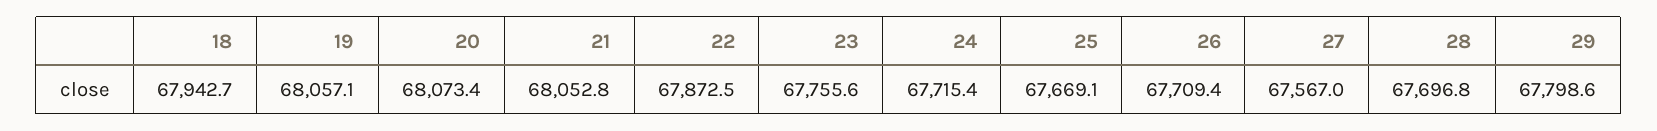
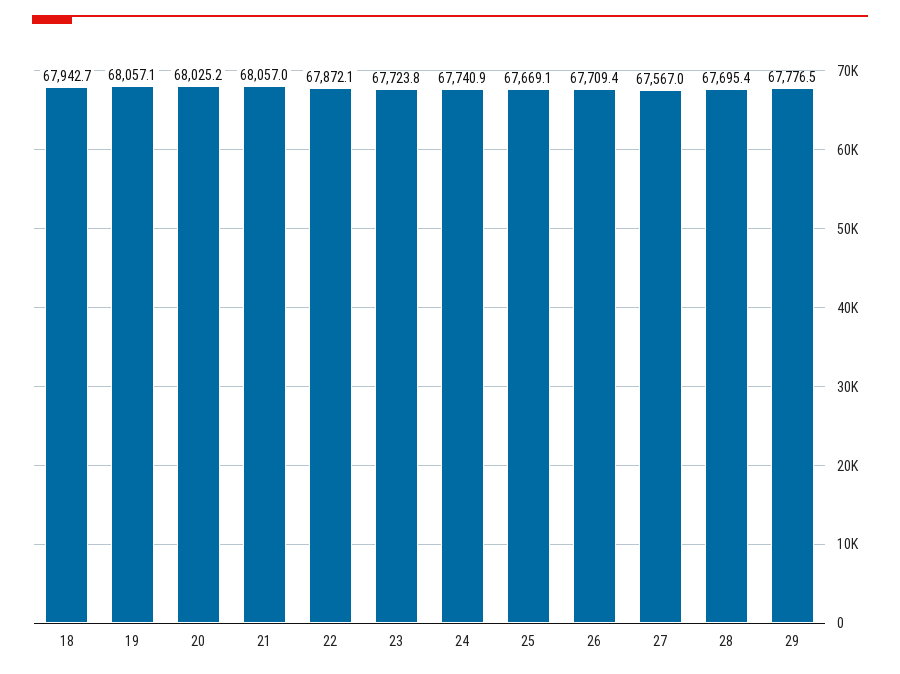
20: 68073.4 -> 68025.2
21: 68052.8 -> 68057
22: 67872.5 -> 67872.1
23: 67755.6 -> 67723.8
24: 67715.4 -> 67740.9
28: 67696.8 -> 67695.4
29: 67798.6 -> 67776.5

